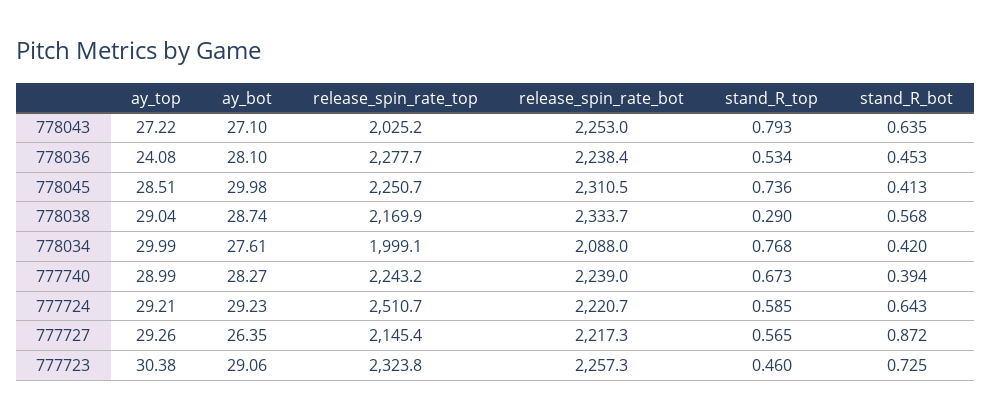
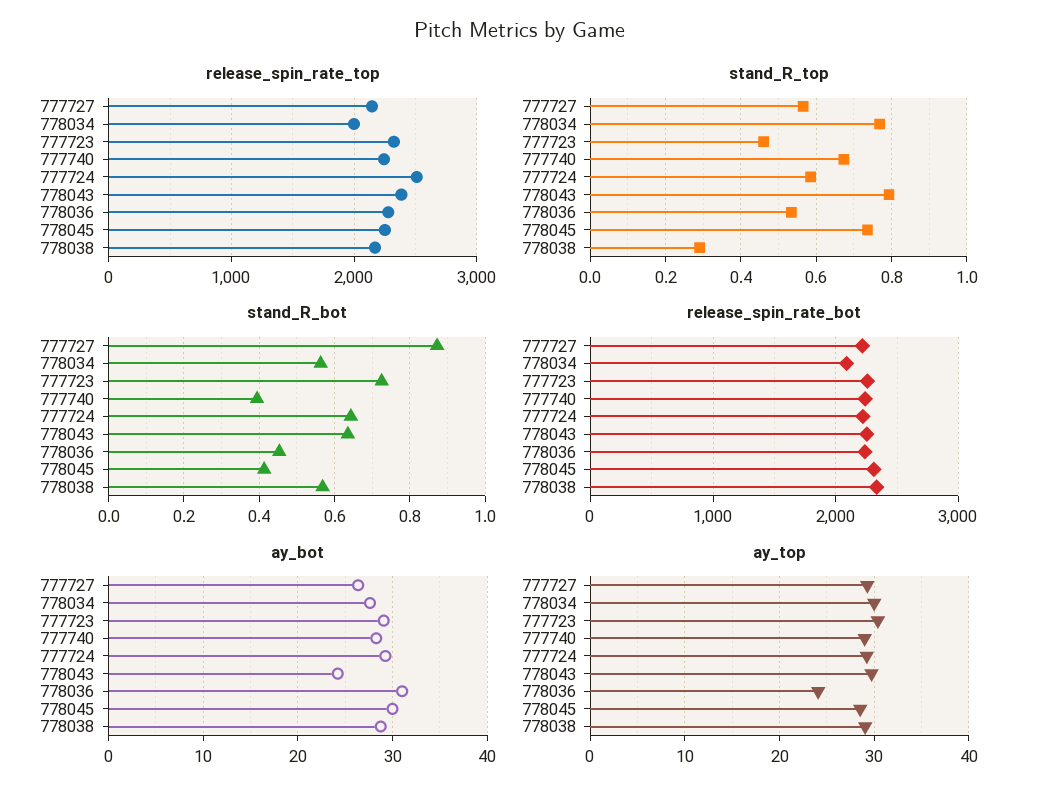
ay_top, 778043: 27.22 -> 30
ay_bot, 778043: 27.1 -> 24
release_spin_rate_top, 778043: 2025.2 -> 2400
ay_bot, 778036: 28.1 -> 31
stand_R_bot, 778034: 0.42 -> 0.56

